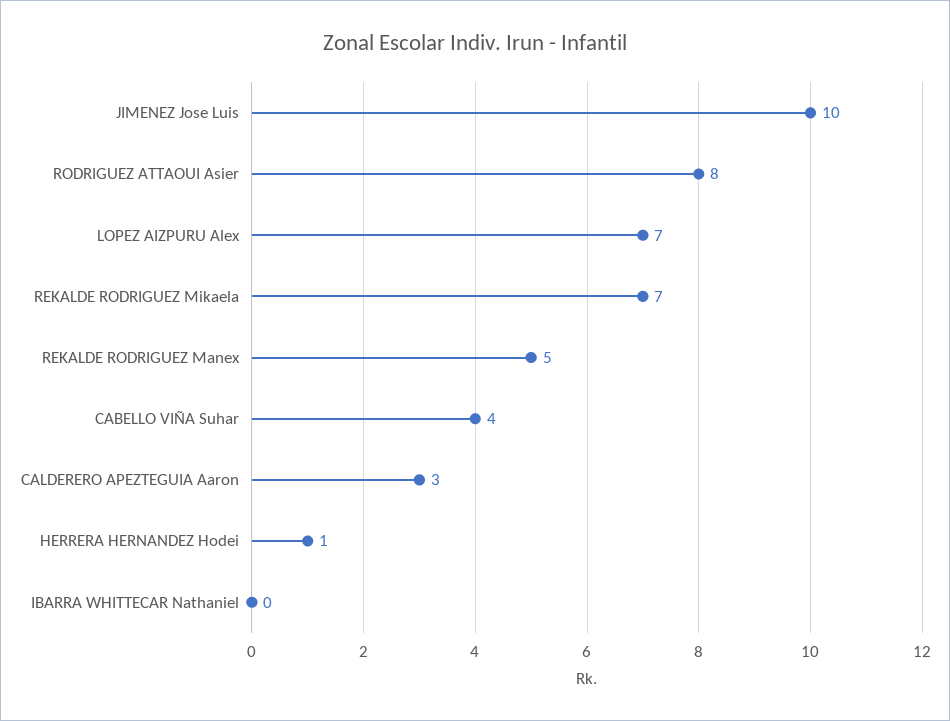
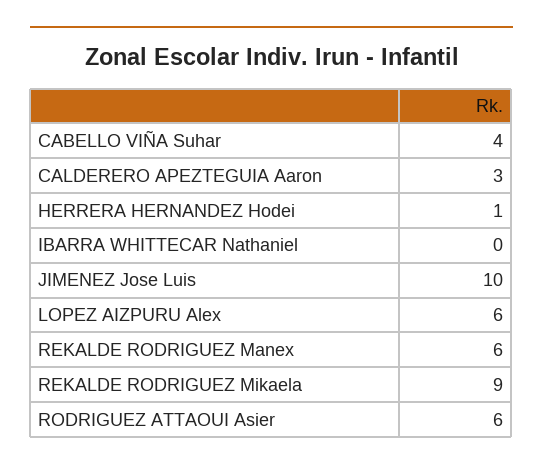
RODRIGUEZ ATTAOUI Asier: 8 -> 6
LOPEZ AIZPURU Alex: 7 -> 6
REKALDE RODRIGUEZ Mikaela: 7 -> 9
REKALDE RODRIGUEZ Manex: 5 -> 6

